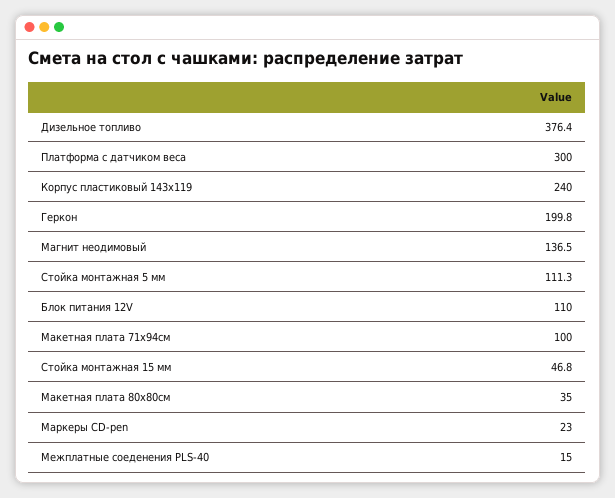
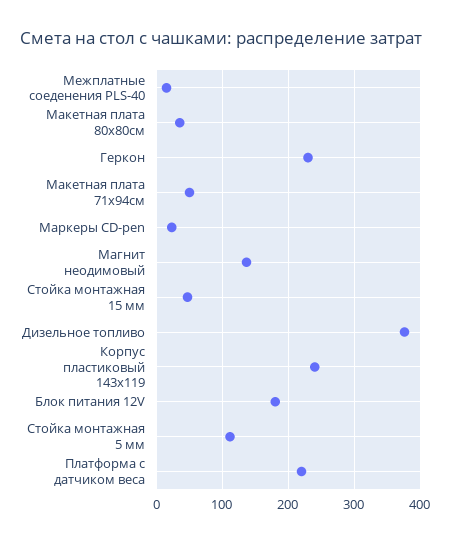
Платформа с датчиком веса: 300 -> 220
Геркон: 199.8 -> 230
Блок питания 12V: 110 -> 180
Макетная плата 71х94см: 100 -> 50

